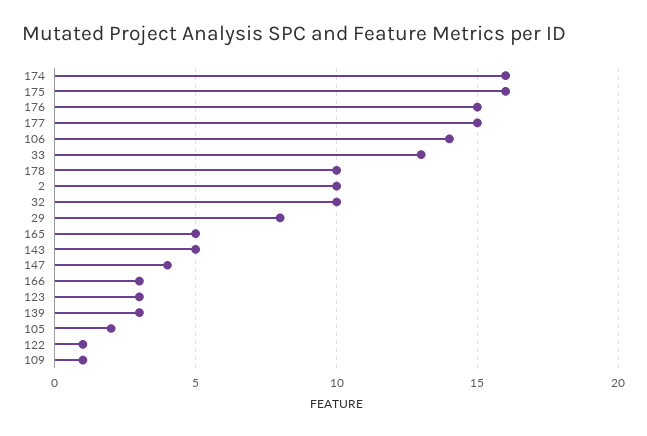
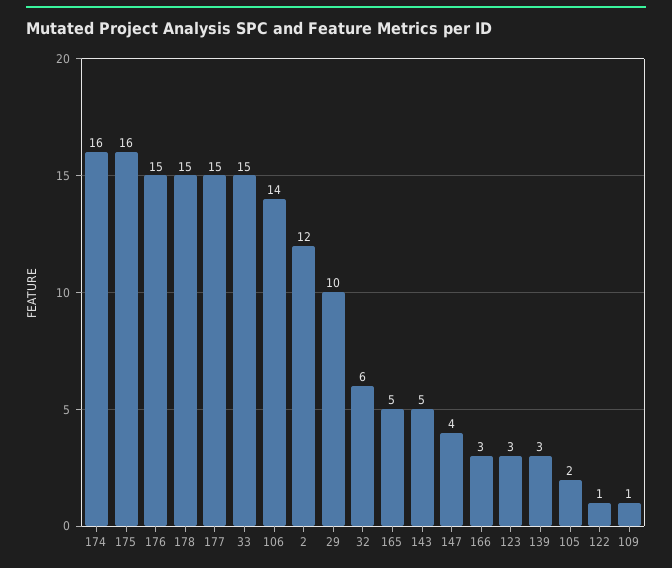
33: 13 -> 15
178: 10 -> 15
2: 10 -> 12
32: 10 -> 6
29: 8 -> 10

